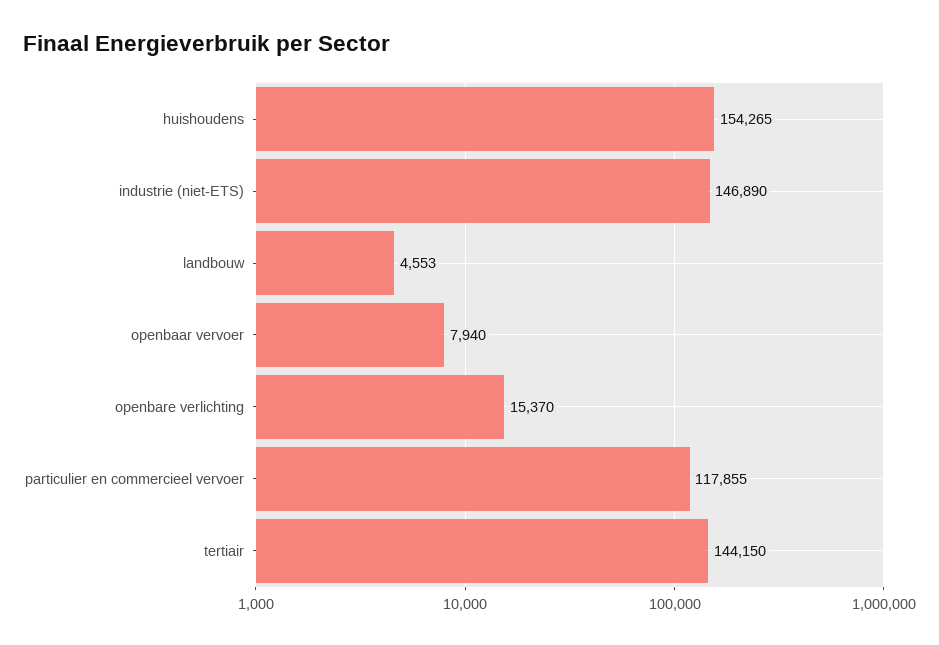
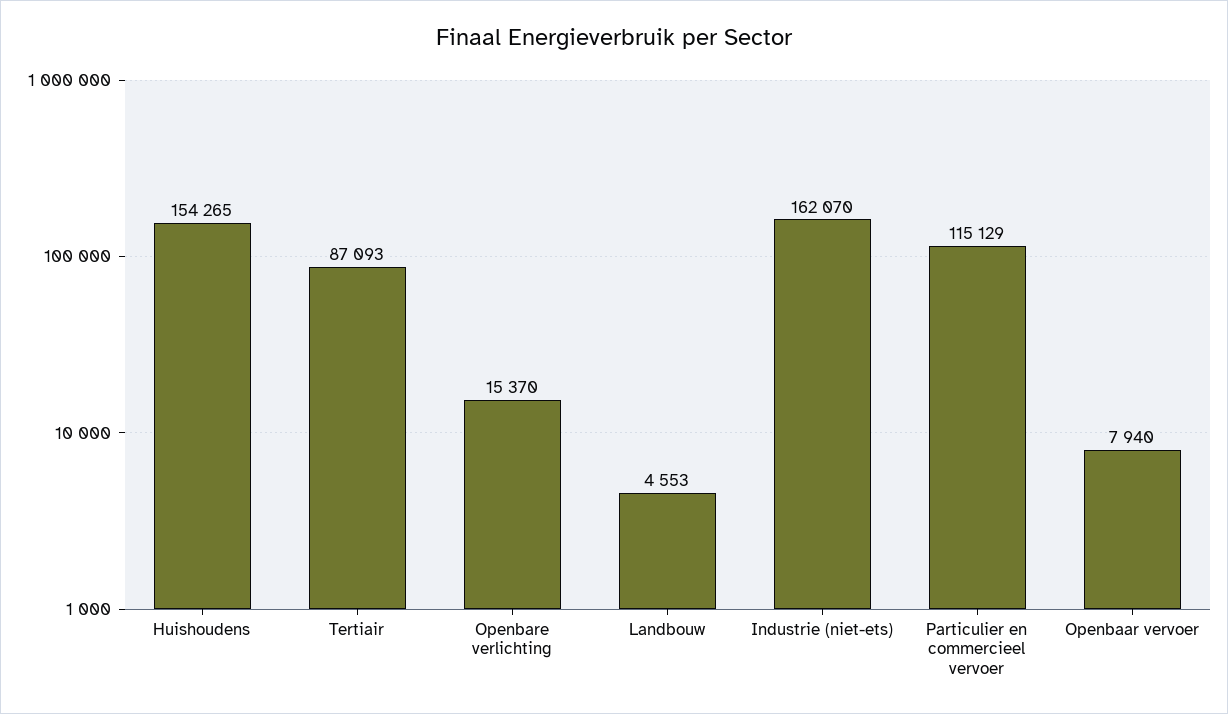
industrie (niet-ETS): 146890 -> 162070
particulier en commercieel vervoer: 117855 -> 115129
tertiair: 144150 -> 87093

